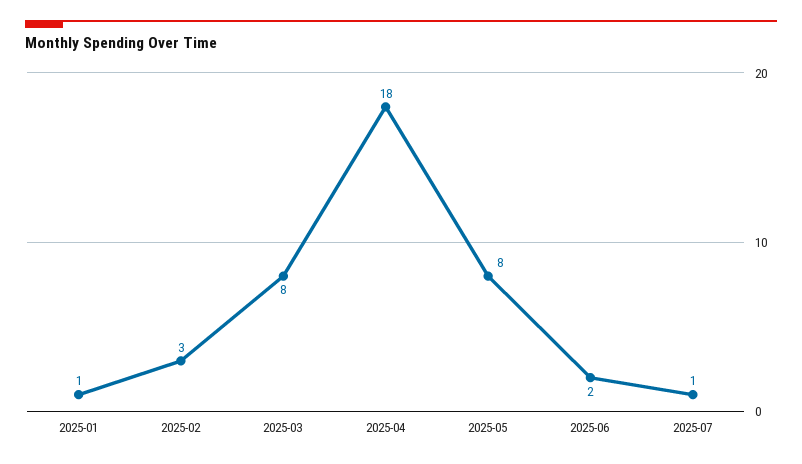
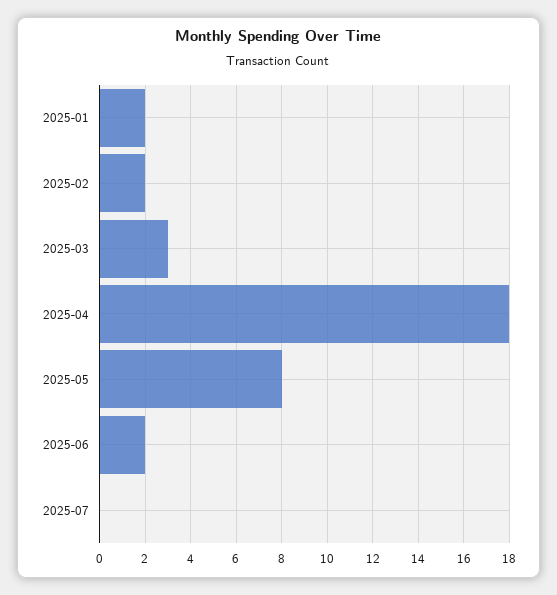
2025-01: 1 -> 2
2025-02: 3 -> 2
2025-03: 8 -> 3
2025-07: 1 -> 0

